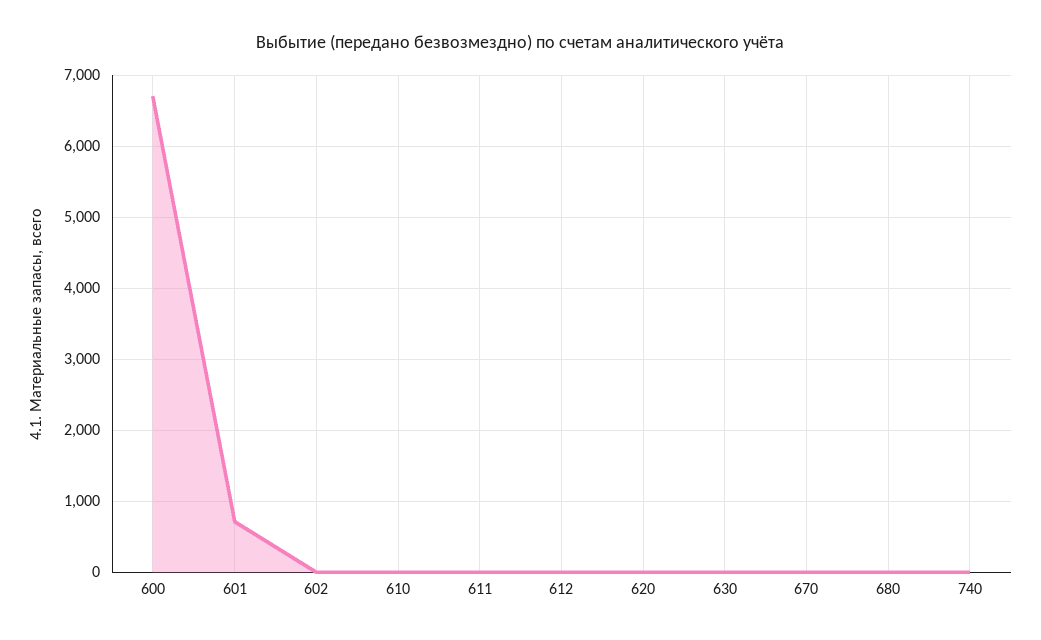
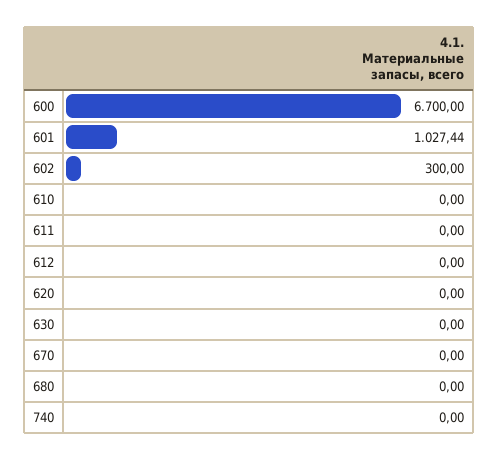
601: 700 -> 1027.44
602: 0 -> 300

